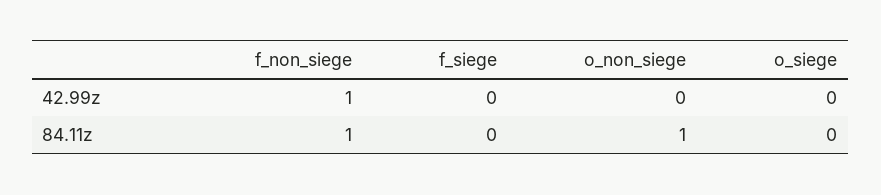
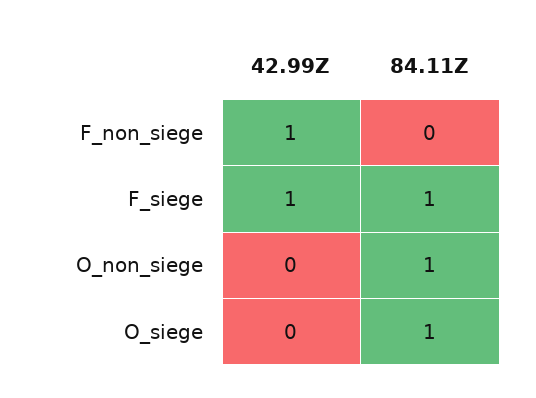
f_siege, 42.99z: 0 -> 1
f_non_siege, 84.11z: 1 -> 0
f_siege, 84.11z: 0 -> 1
o_siege, 84.11z: 0 -> 1

